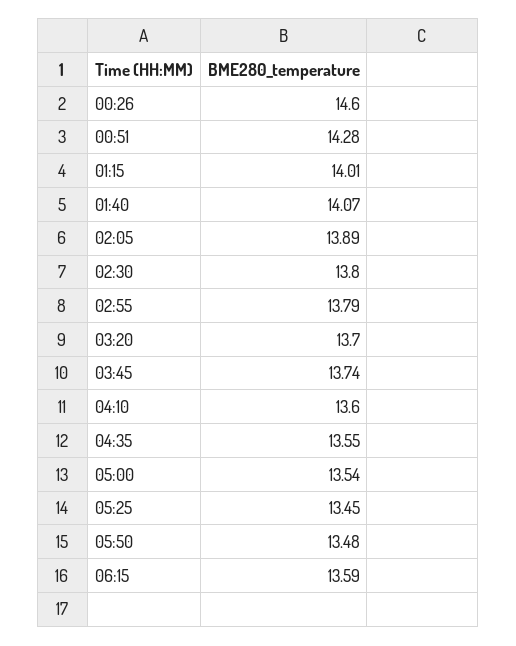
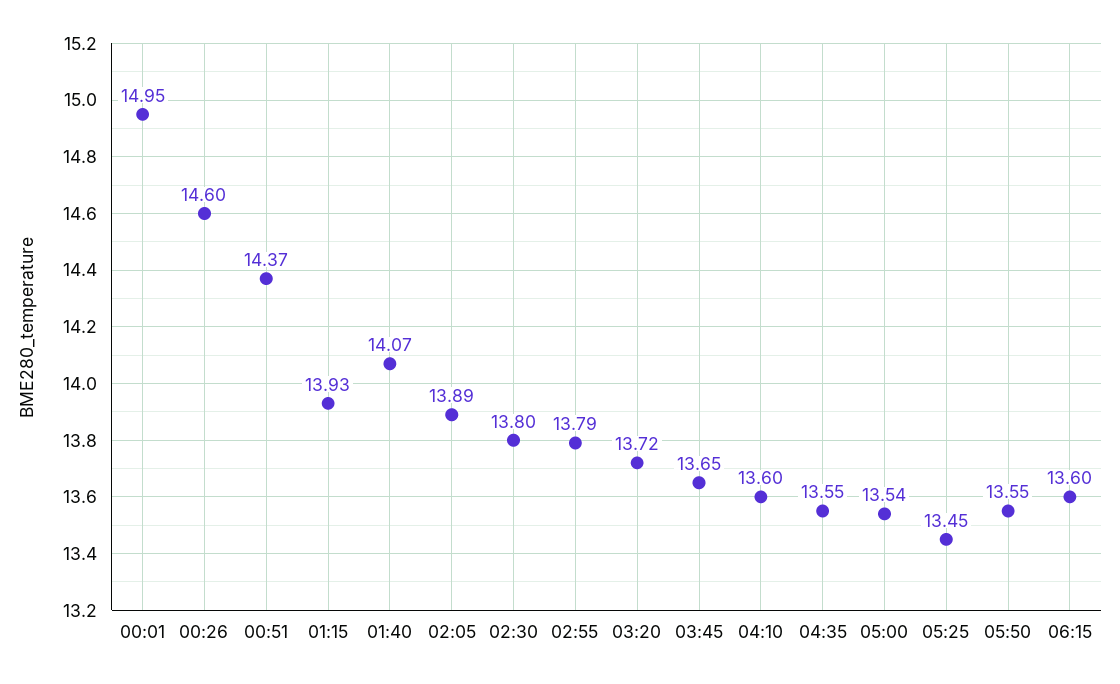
00:51: 14.28 -> 14.37
01:15: 14.01 -> 13.93
03:20: 13.7 -> 13.72
03:45: 13.74 -> 13.65
05:50: 13.48 -> 13.55
06:15: 13.59 -> 13.6
00:01: none -> 14.95

